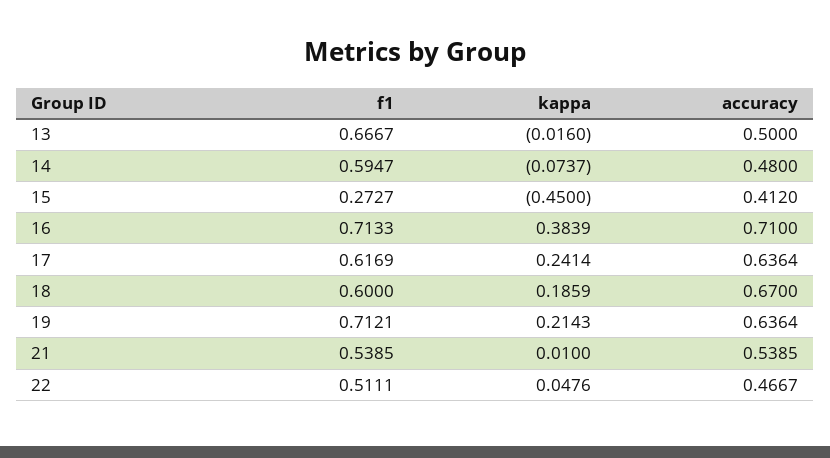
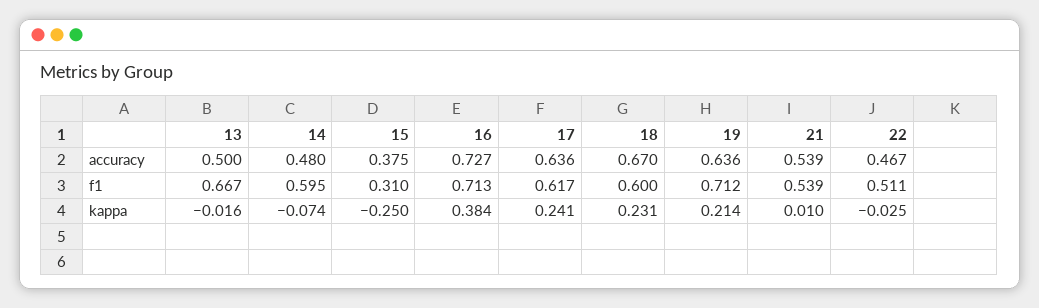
f1, 15: 0.2727 -> 0.31
kappa, 15: -0.45 -> -0.25
accuracy, 15: 0.412 -> 0.375
accuracy, 16: 0.71 -> 0.727
kappa, 18: 0.1859 -> 0.231
kappa, 22: 0.0476 -> -0.025

